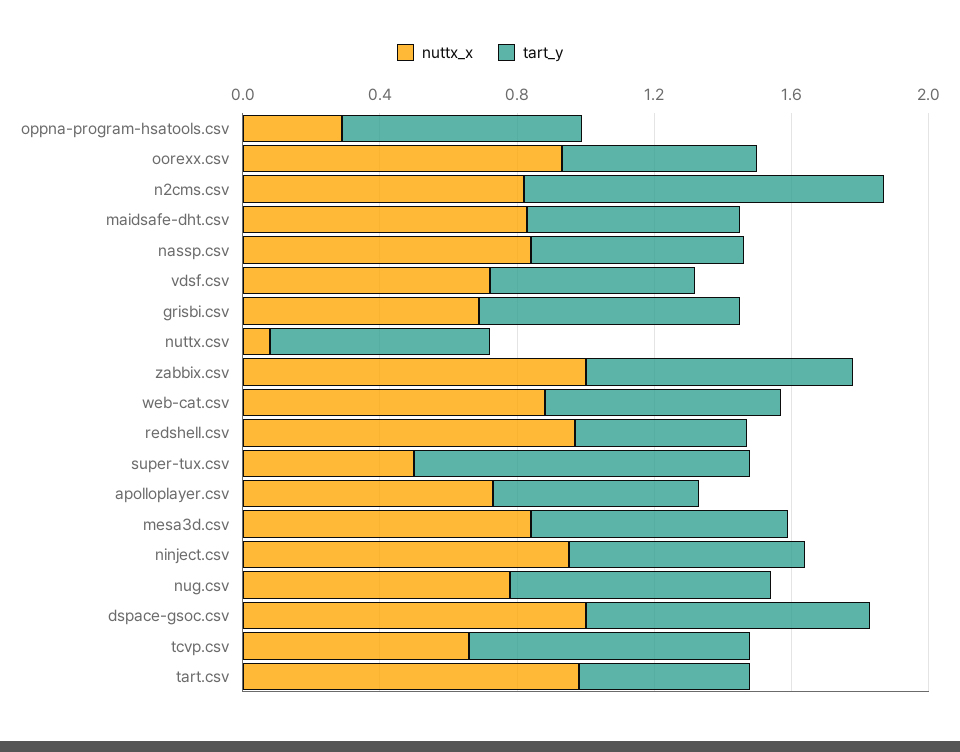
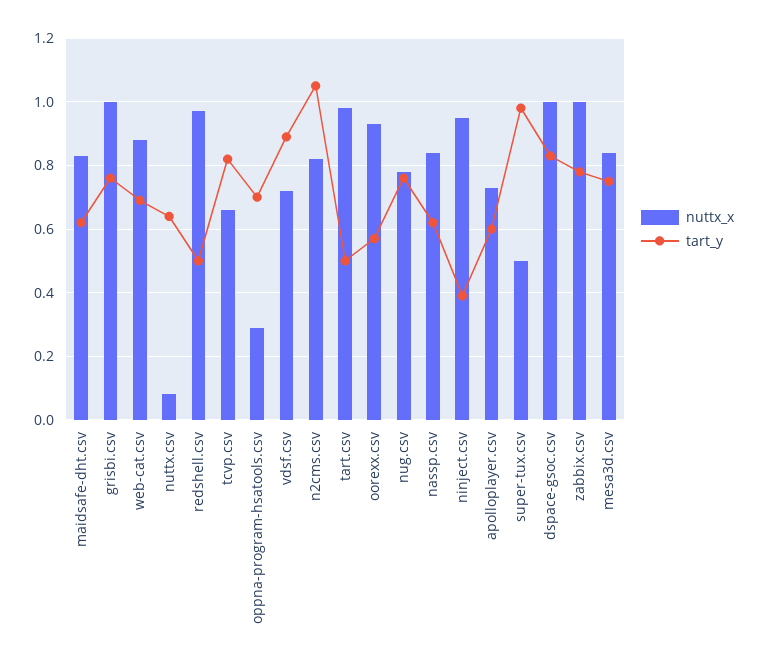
tart_y, vdsf.csv: 0.6 -> 0.9
nuttx_x, grisbi.csv: 0.7 -> 1
tart_y, ninject.csv: 0.7 -> 0.4

